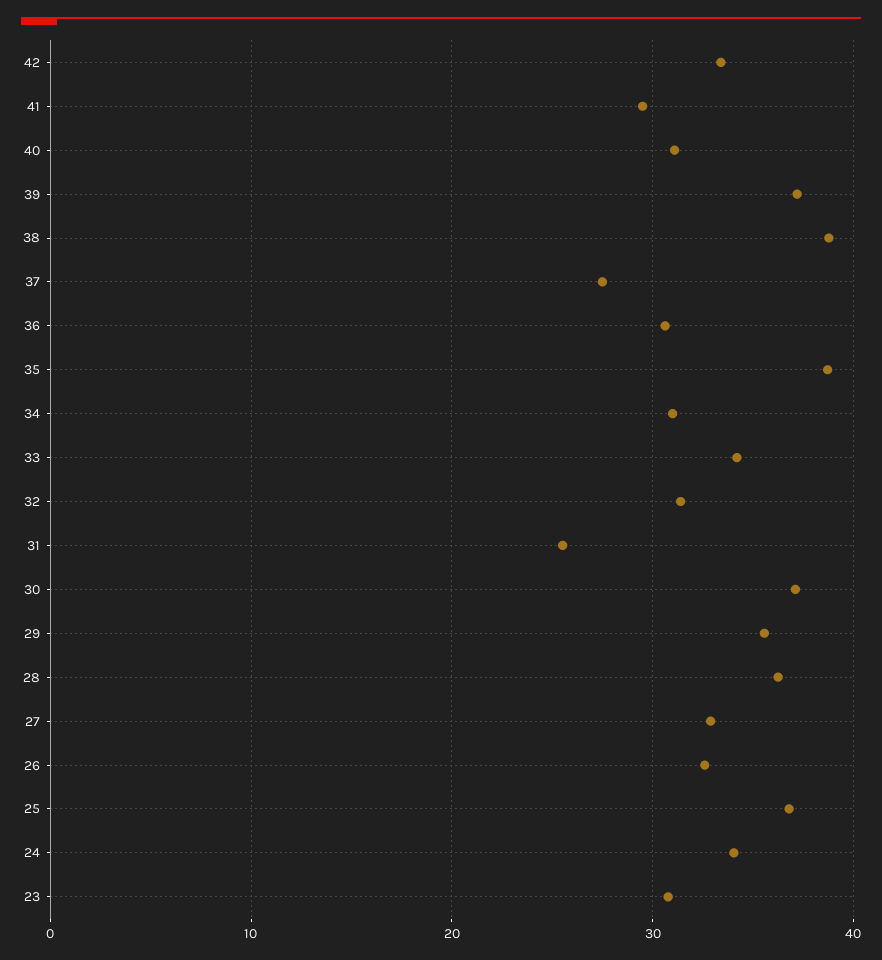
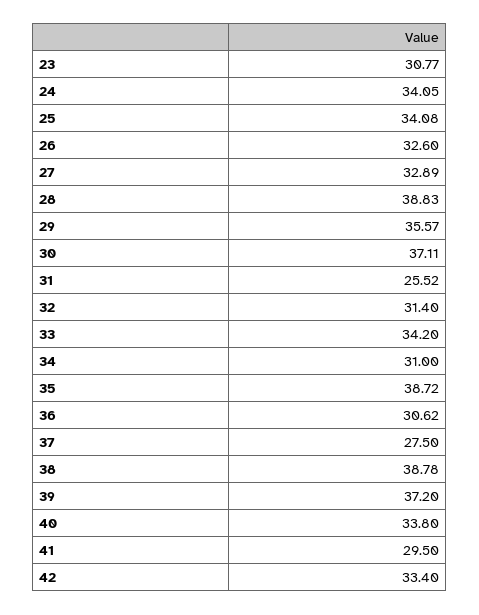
40: 31 -> 33.8
28: 36 -> 38.83
25: 37 -> 34.08

